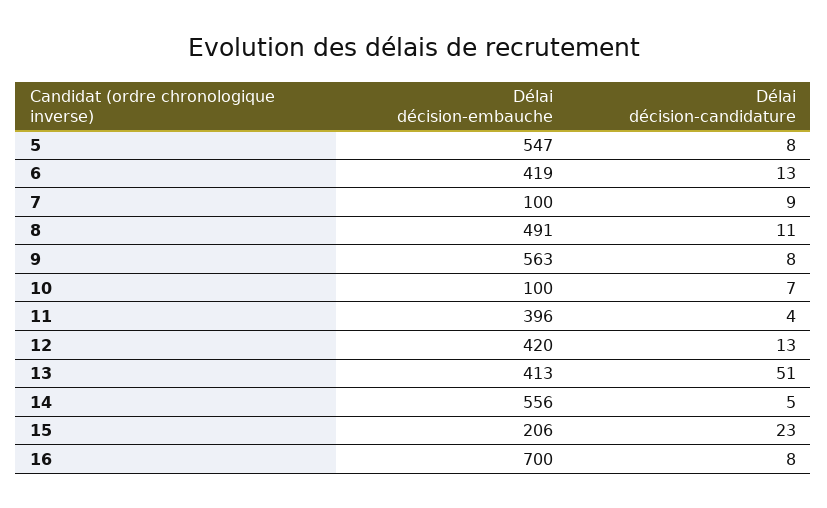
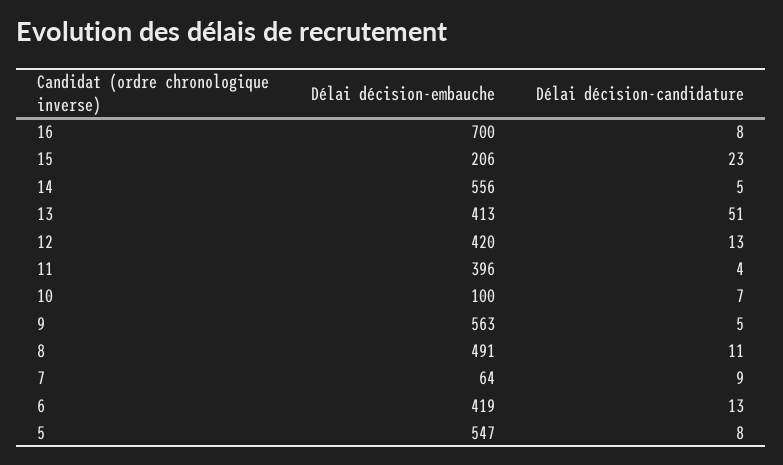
Délai décision-embauche, 7: 100 -> 64
Délai décision-candidature, 9: 8 -> 5

